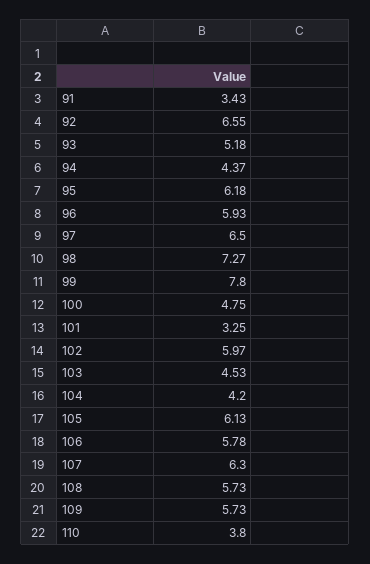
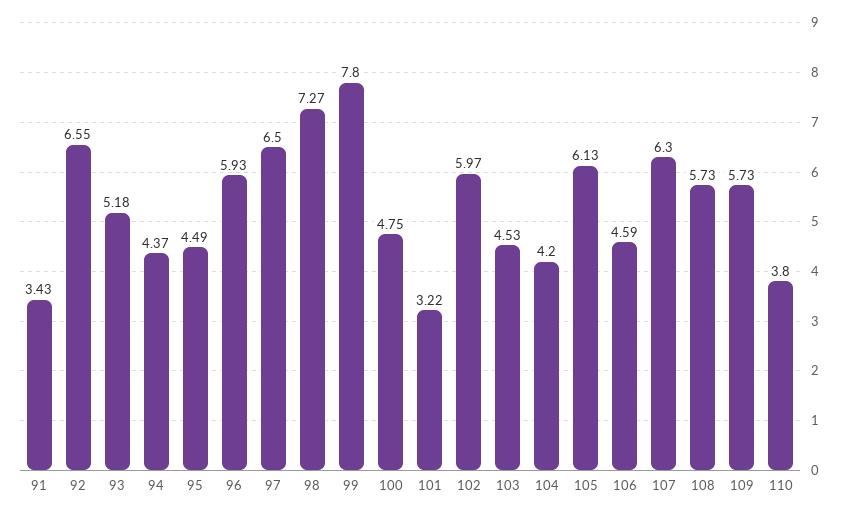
95: 6.18 -> 4.49
101: 3.25 -> 3.22
106: 5.78 -> 4.59

